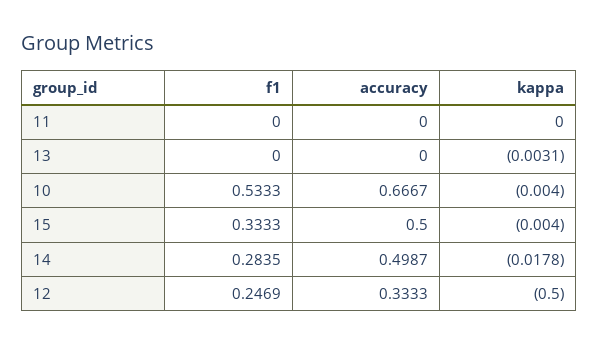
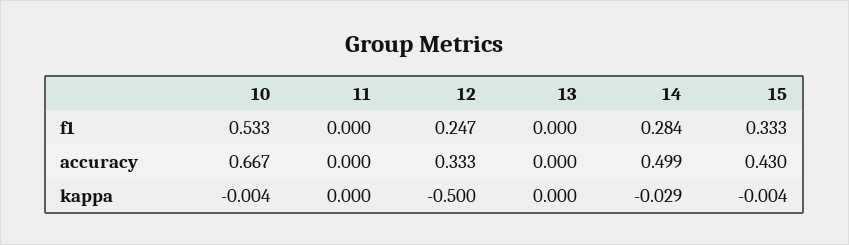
kappa, 13: -0.0031 -> 0
accuracy, 15: 0.5 -> 0.43
kappa, 14: -0.0178 -> -0.029

